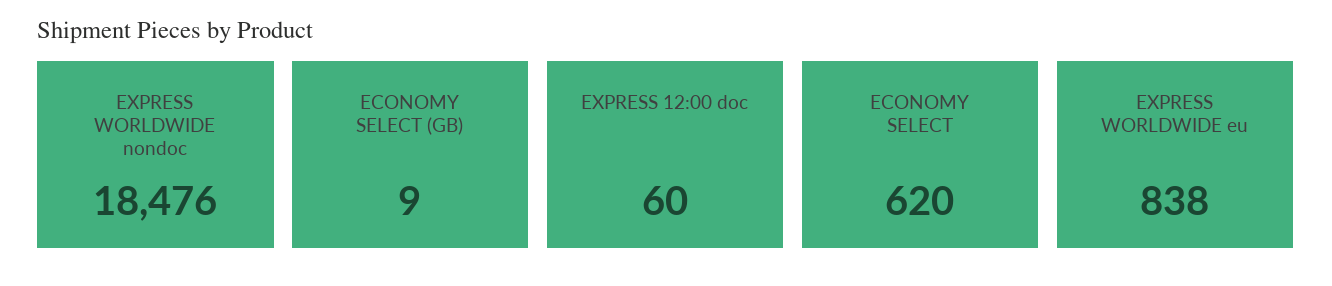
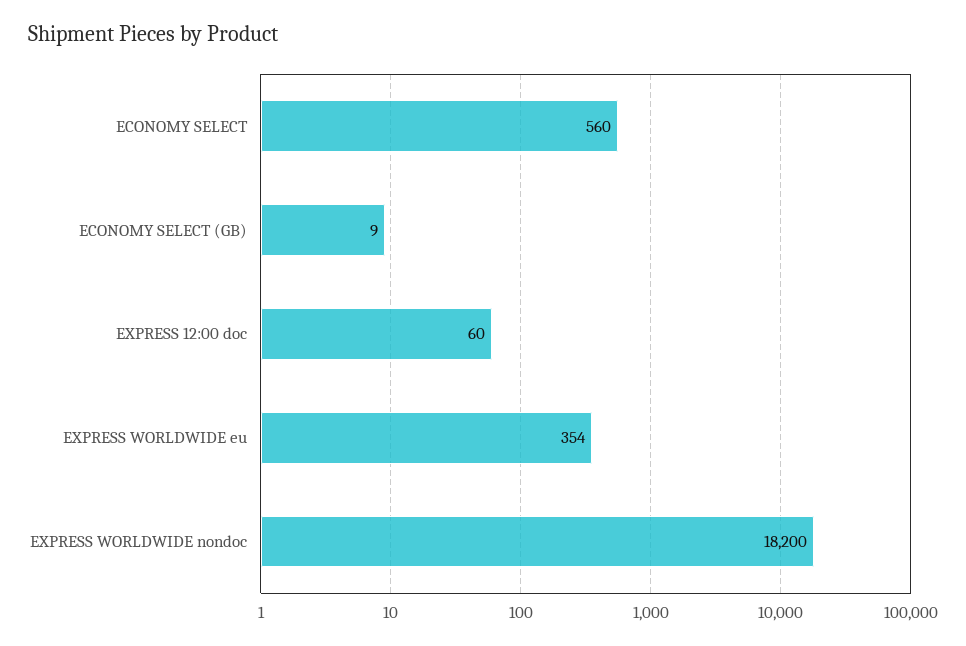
EXPRESS WORLDWIDE nondoc: 18476 -> 18200
ECONOMY SELECT: 620 -> 560
EXPRESS WORLDWIDE eu: 838 -> 354

